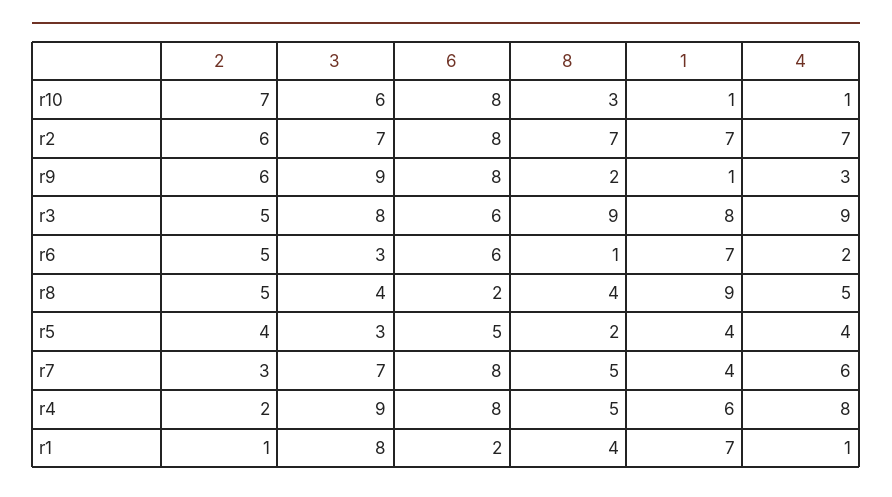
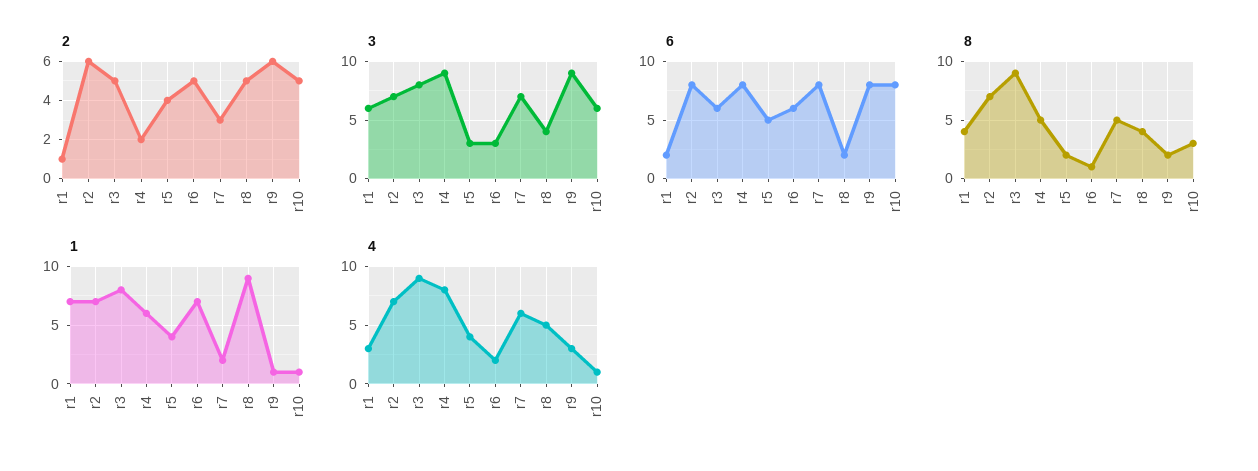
2, r10: 7 -> 5
1, r7: 4 -> 2
3, r1: 8 -> 6
4, r1: 1 -> 3

